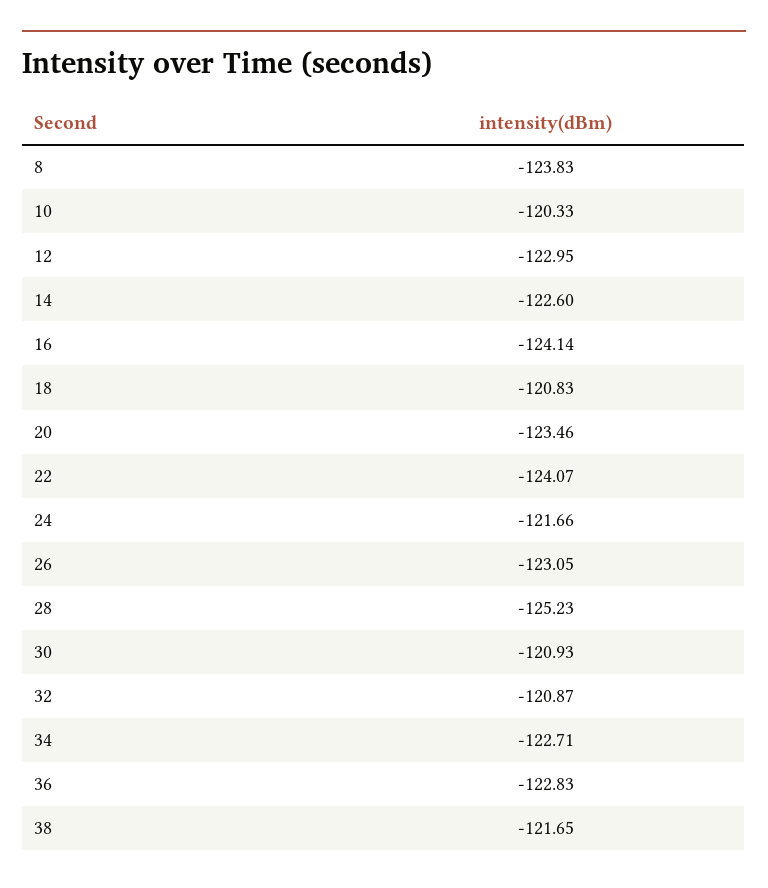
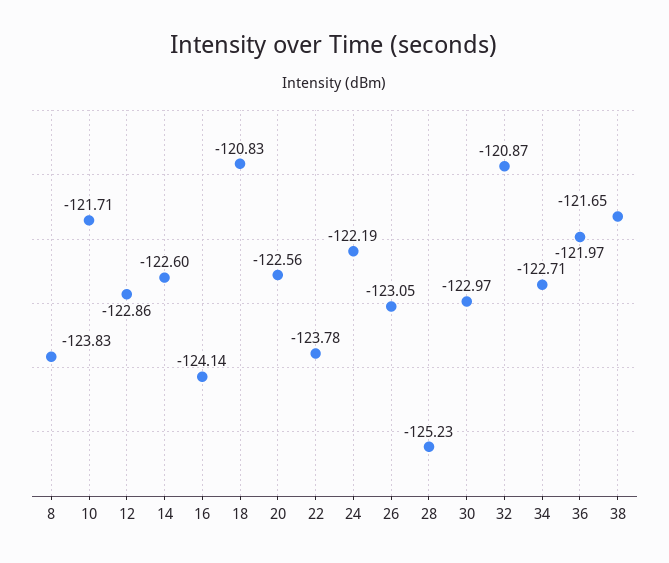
10: -120.33 -> -121.71
12: -122.95 -> -122.86
20: -123.46 -> -122.56
22: -124.07 -> -123.78
24: -121.66 -> -122.19
30: -120.93 -> -122.97
36: -122.83 -> -121.97

